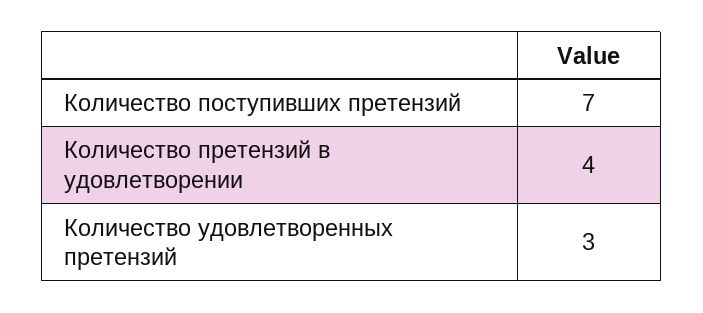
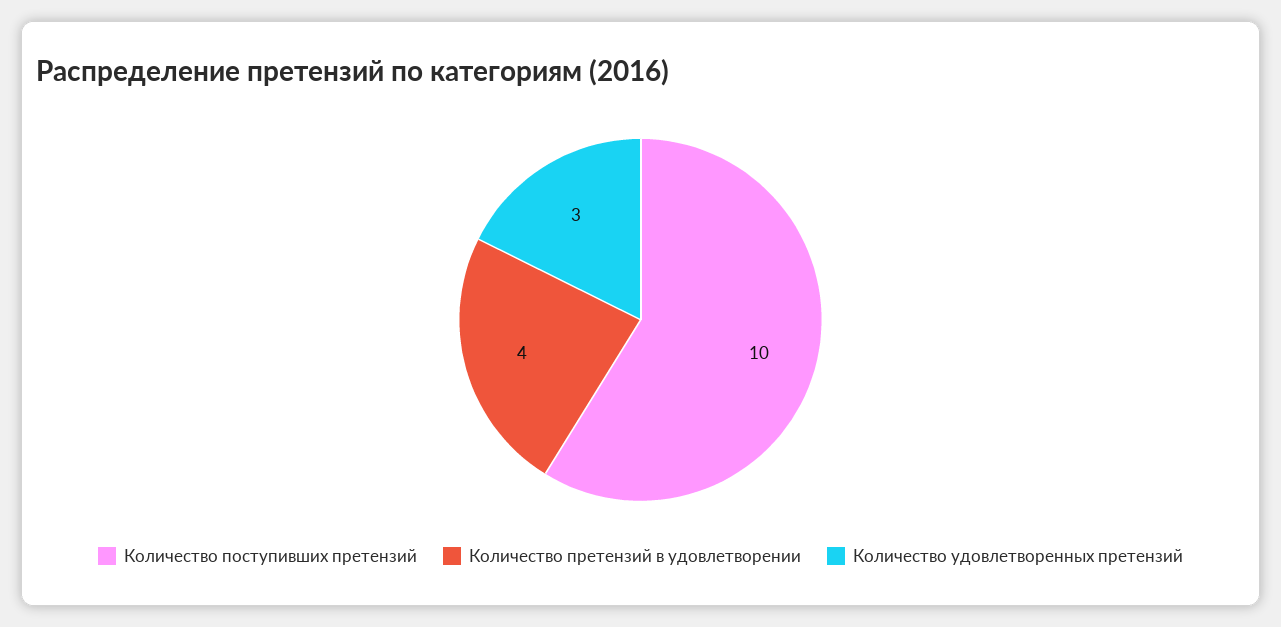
Количество поступивших претензий: 7 -> 10

